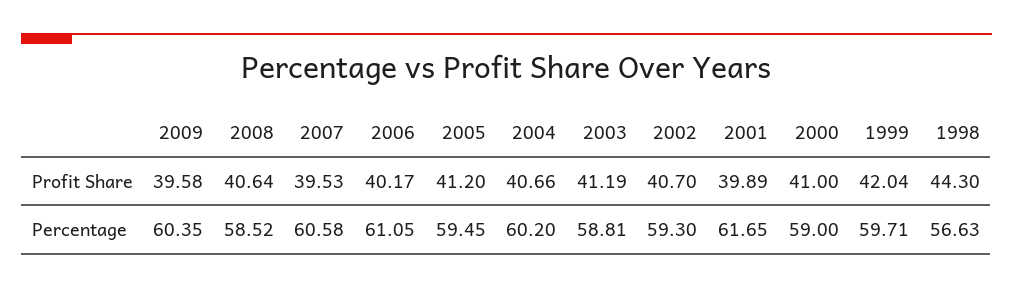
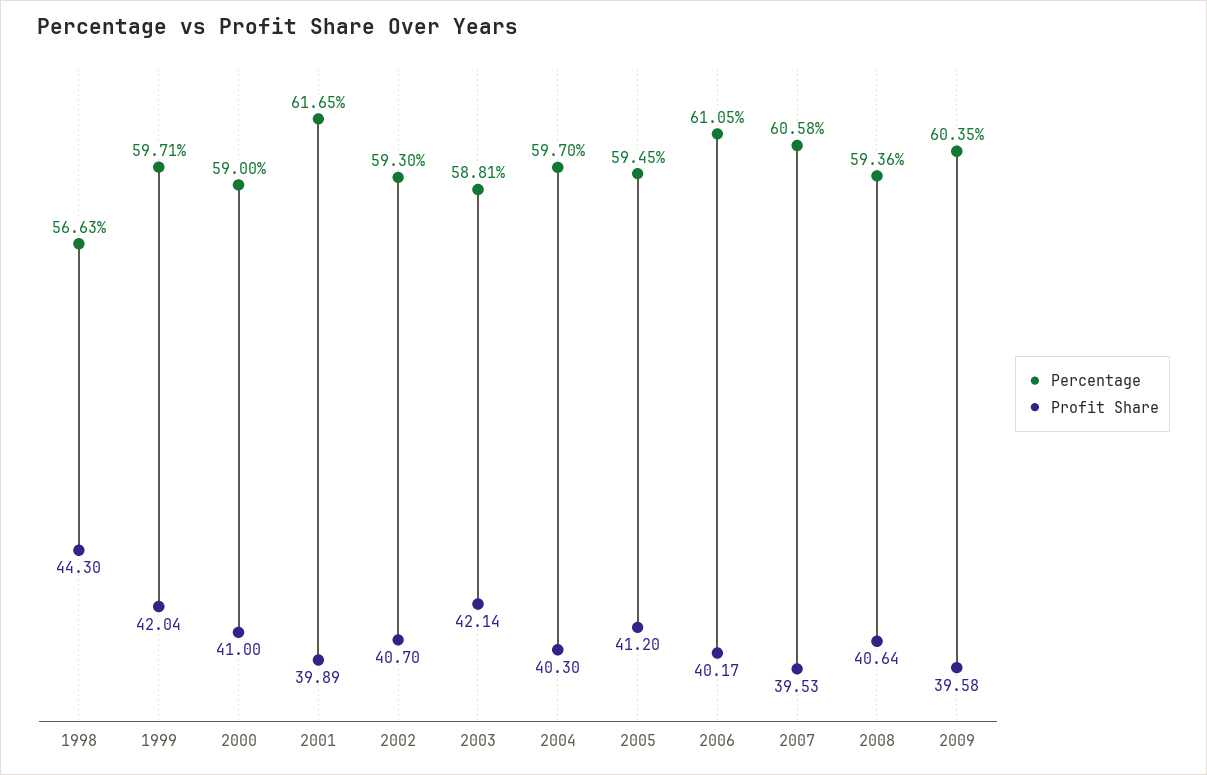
Profit Share, 2004: 40.66 -> 40.3
Profit Share, 2003: 41.19 -> 42.14
Percentage, 2008: 58.52 -> 59.36
Percentage, 2004: 60.2 -> 59.7

